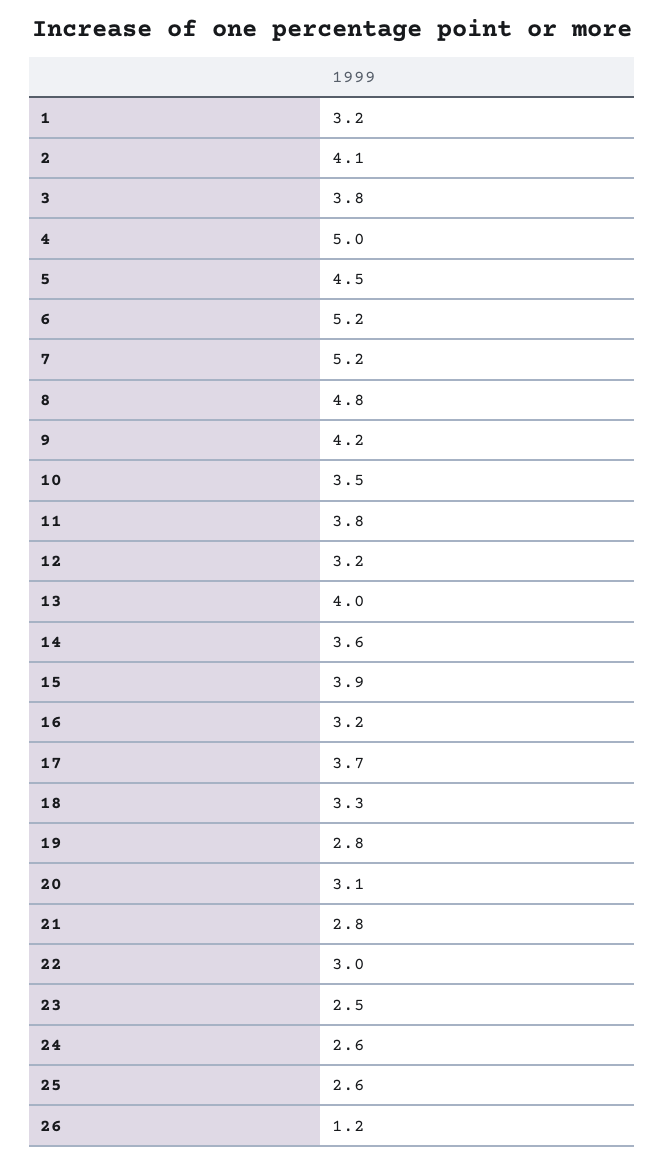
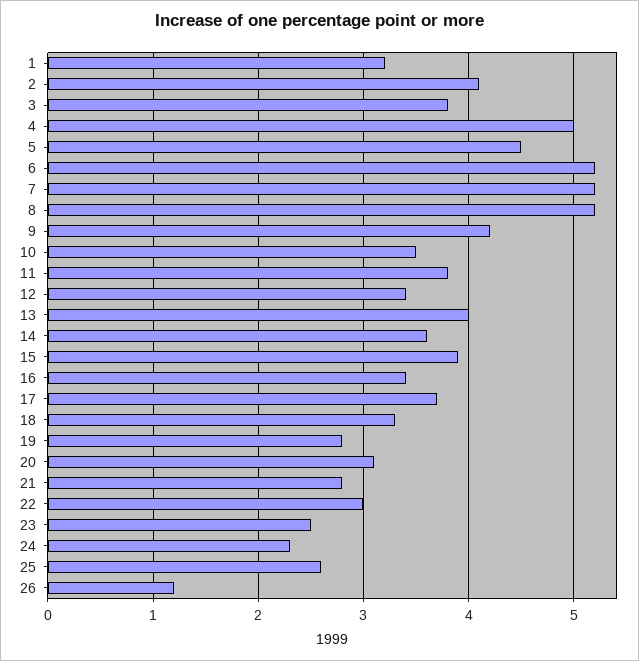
8: 4.8 -> 5.2
12: 3.2 -> 3.4
16: 3.2 -> 3.4
24: 2.6 -> 2.3

